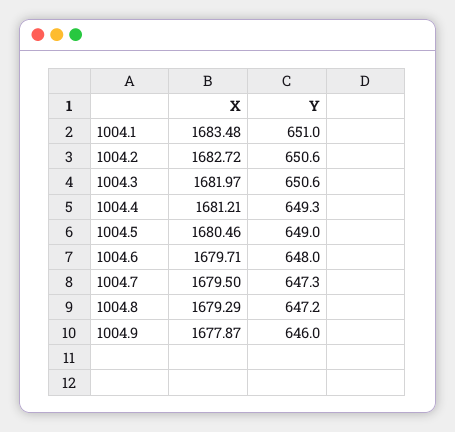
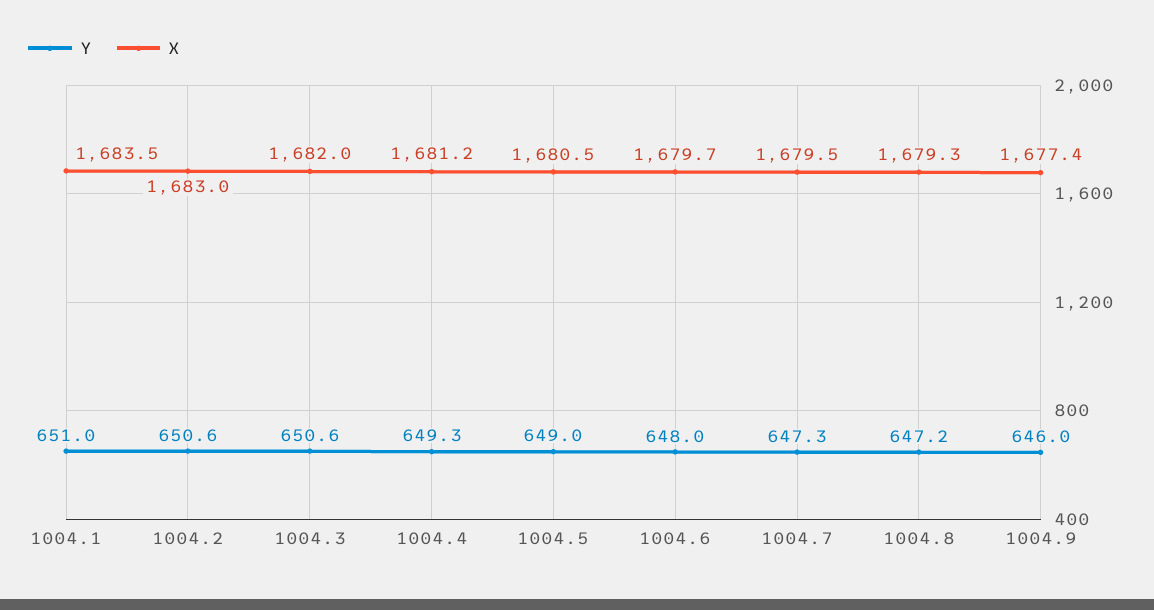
X, 1004.2: 1682.72 -> 1683
X, 1004.9: 1677.87 -> 1677.4

